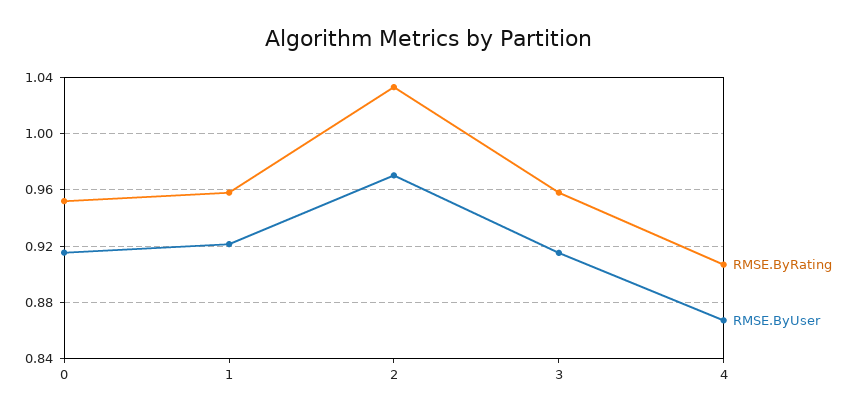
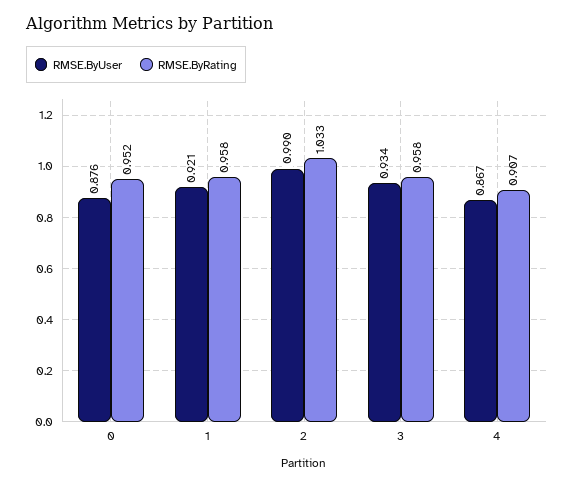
RMSE.ByUser, 0: 0.915 -> 0.876
RMSE.ByUser, 2: 0.97 -> 0.99
RMSE.ByUser, 3: 0.915 -> 0.934

